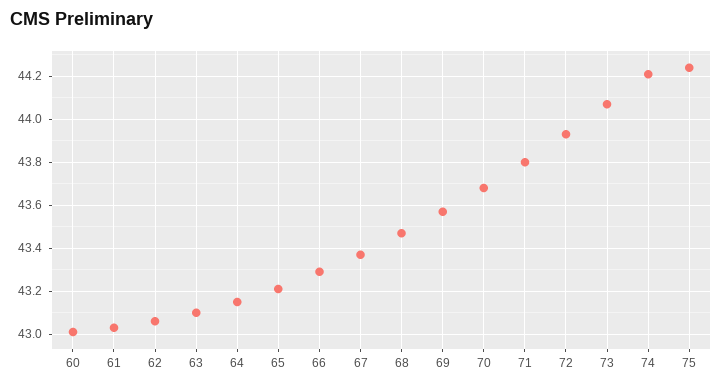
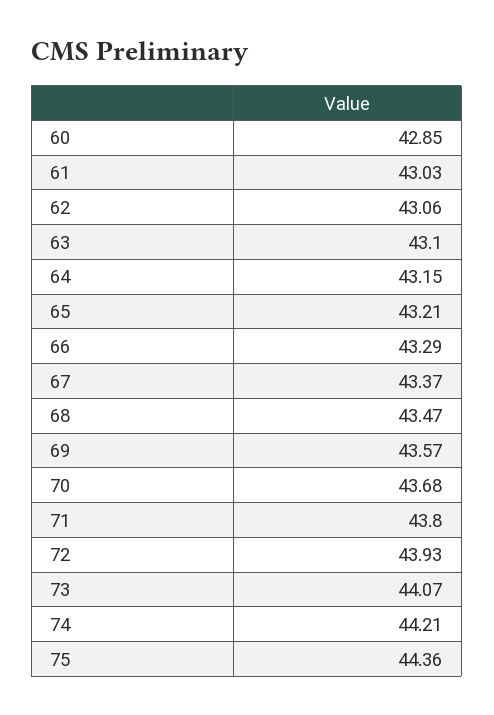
60: 43 -> 42.85
75: 44.25 -> 44.36

